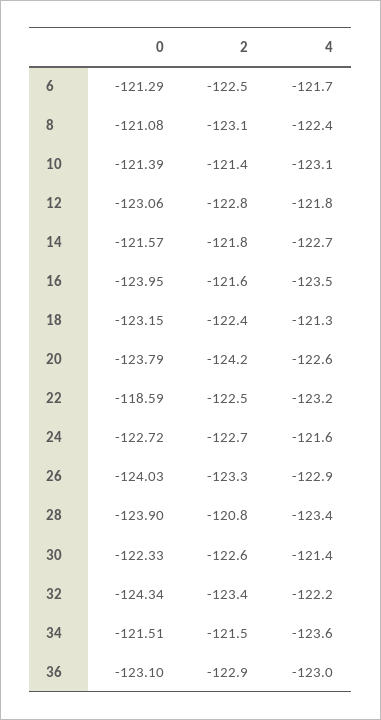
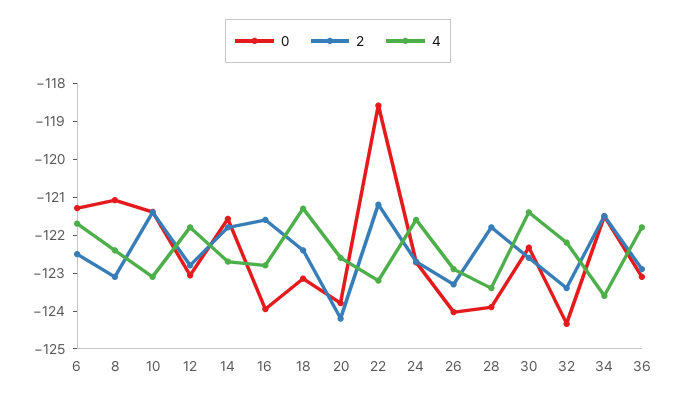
4, 16: -123.5 -> -122.75
2, 22: -122.5 -> -121.25
2, 28: -120.8 -> -121.75
4, 36: -123 -> -121.75

